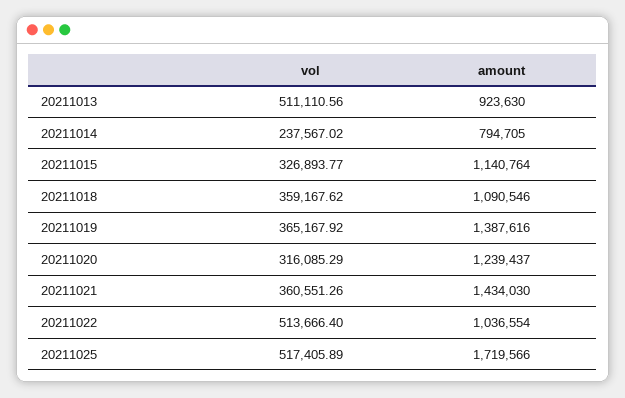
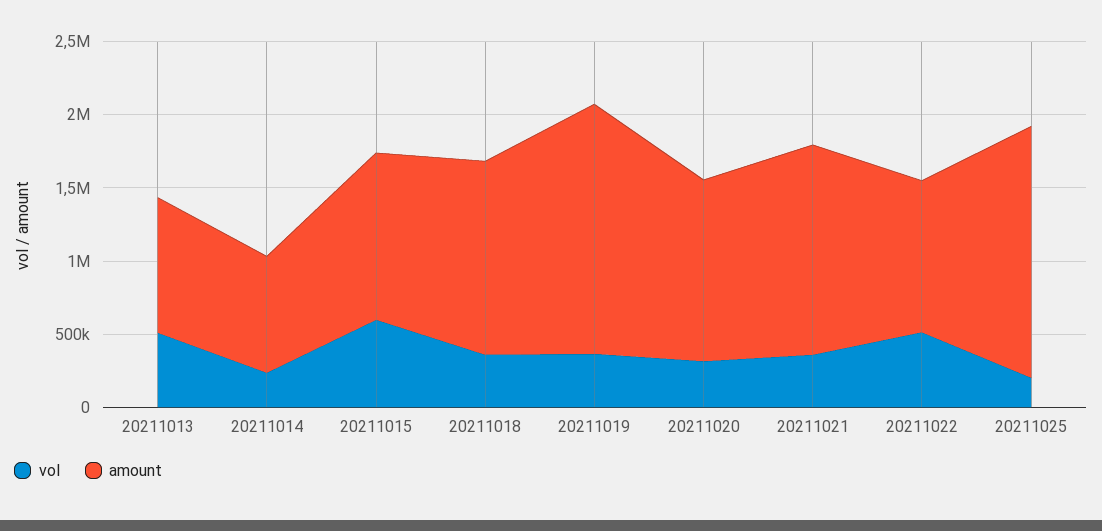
vol, 20211015: 326893.77 -> 600000
amount, 20211018: 1090546 -> 1300000
amount, 20211019: 1387616 -> 1700000
vol, 20211025: 517405.89 -> 200000

